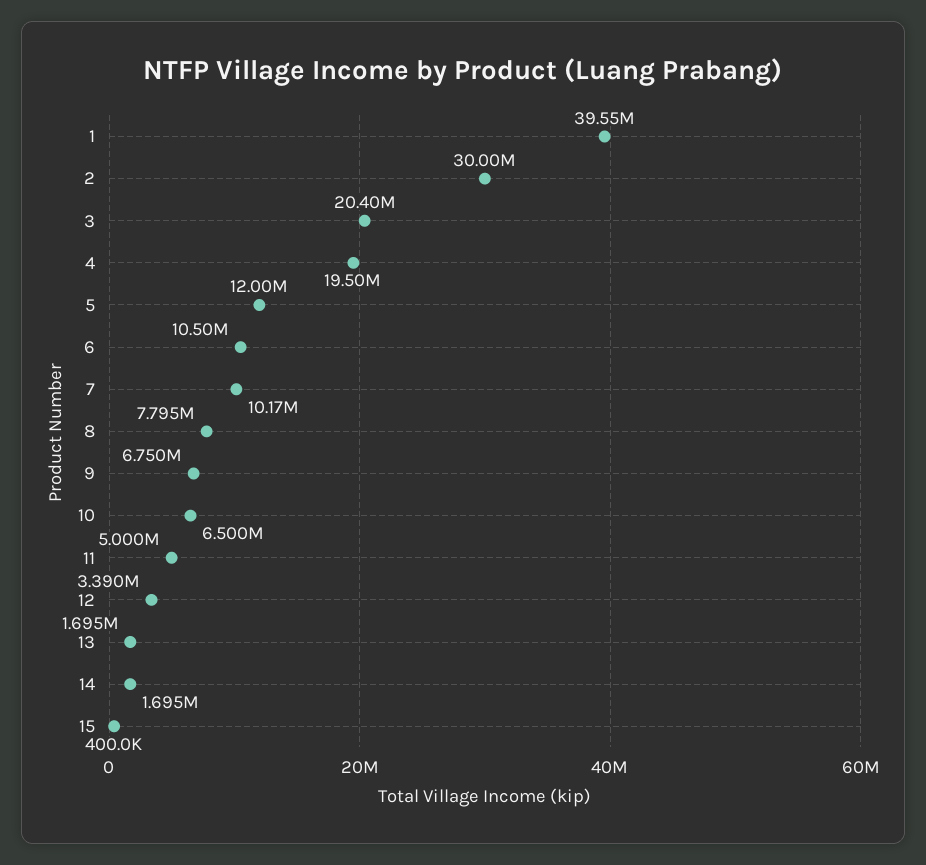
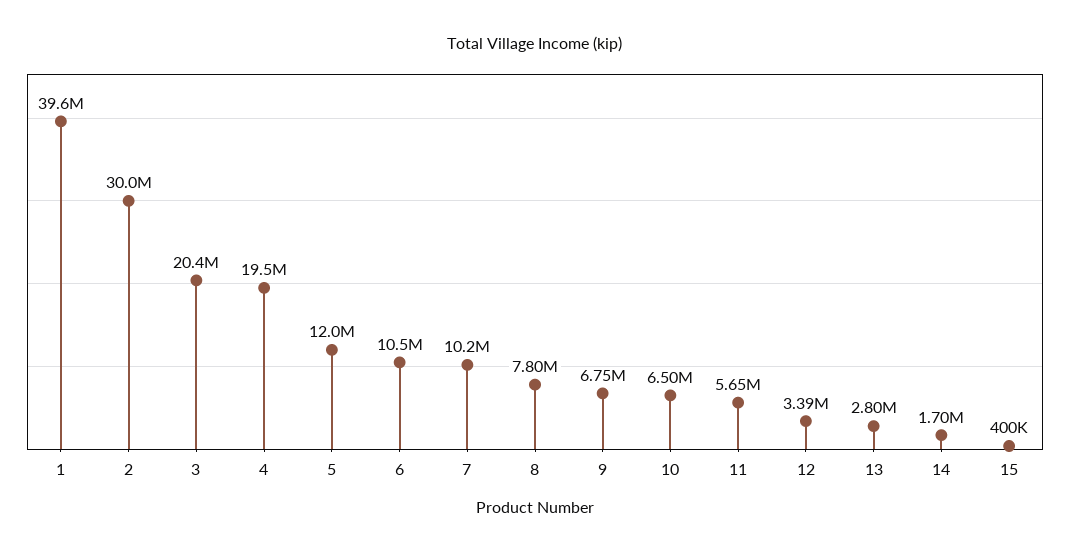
11: 5000000 -> 5650000
13: 1695000 -> 2800000

